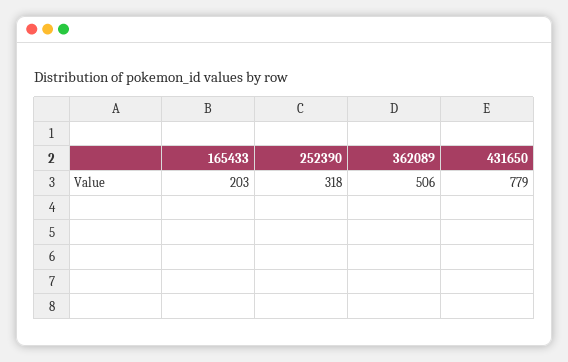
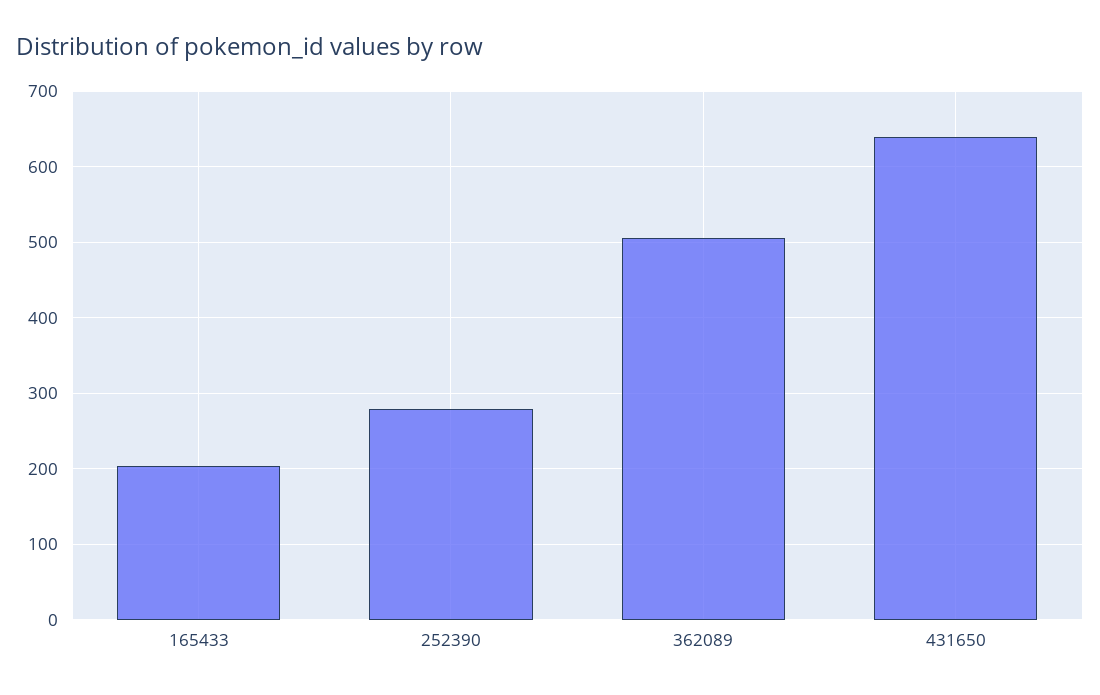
252390: 318 -> 280
431650: 779 -> 640

